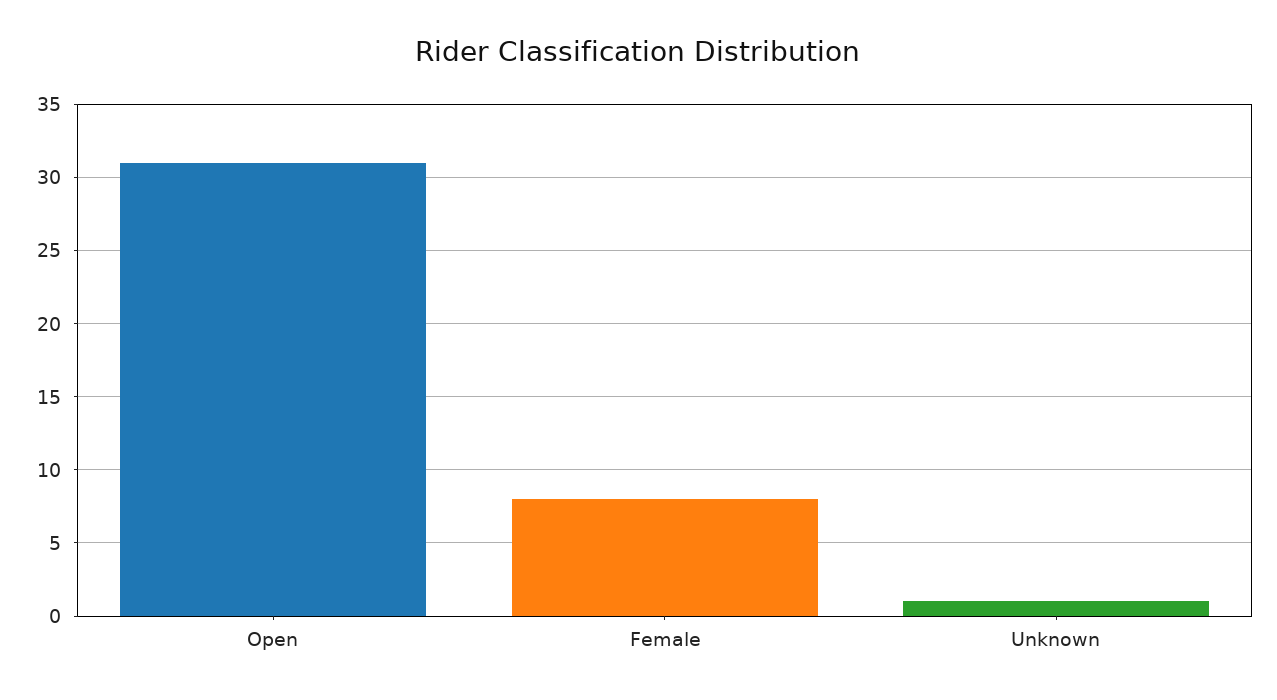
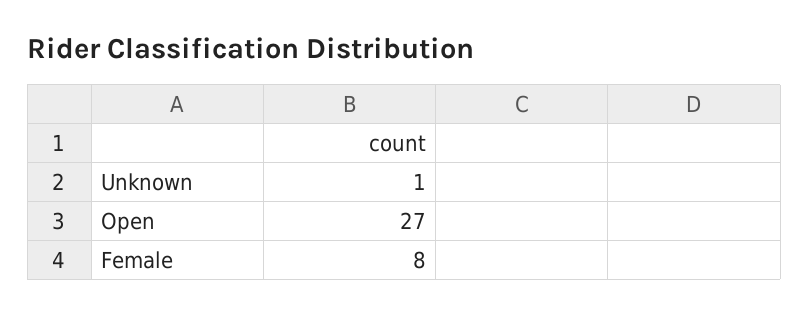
Open: 31 -> 27

